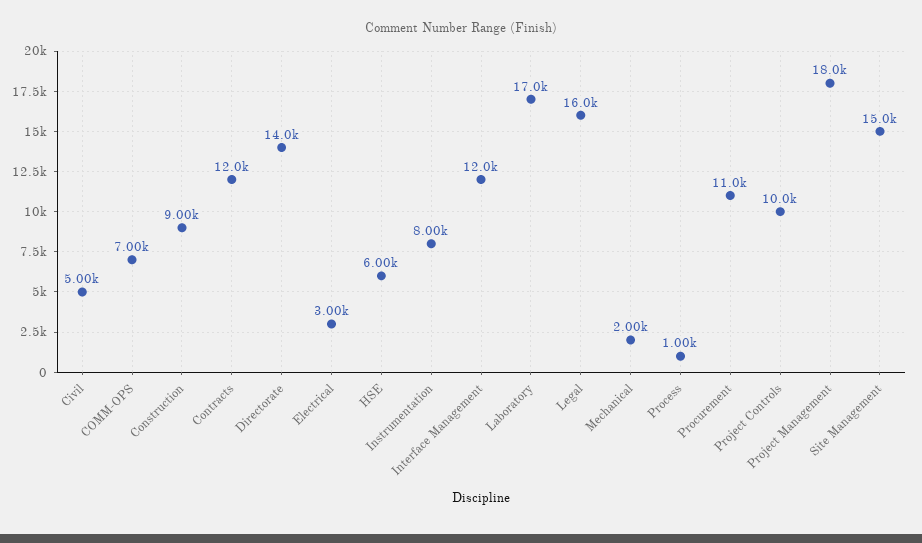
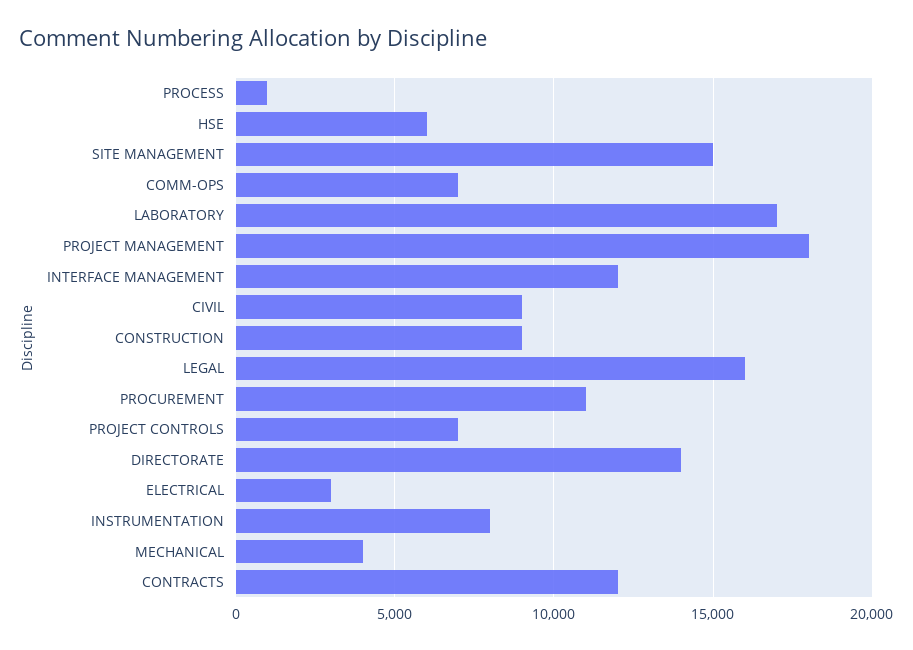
Civil: 5000 -> 9000
Mechanical: 2000 -> 4000
Project Controls: 10000 -> 7000

